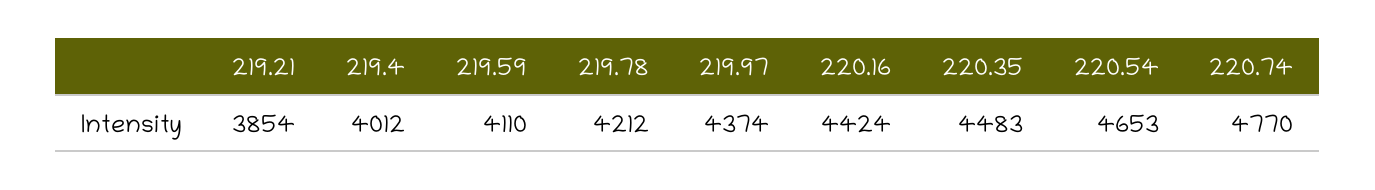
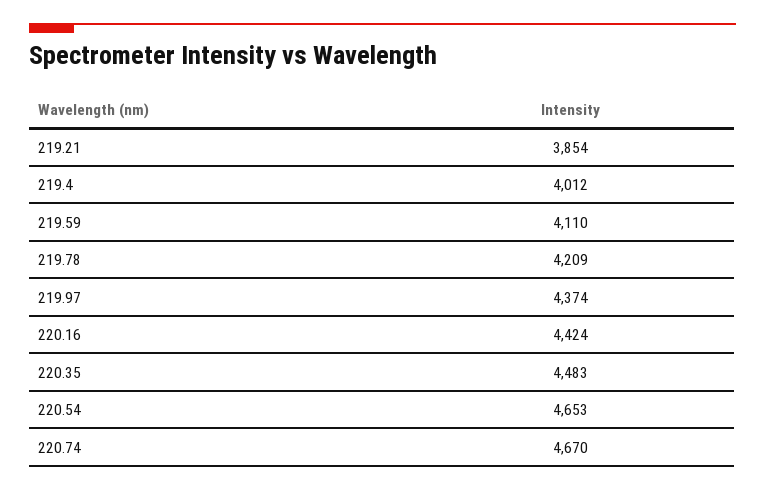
219.78: 4212 -> 4209
220.74: 4770 -> 4670

